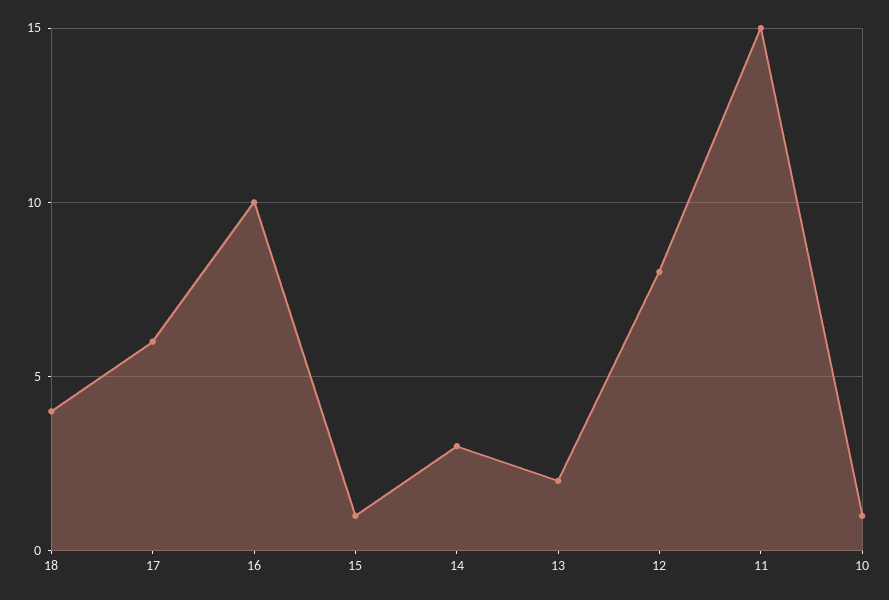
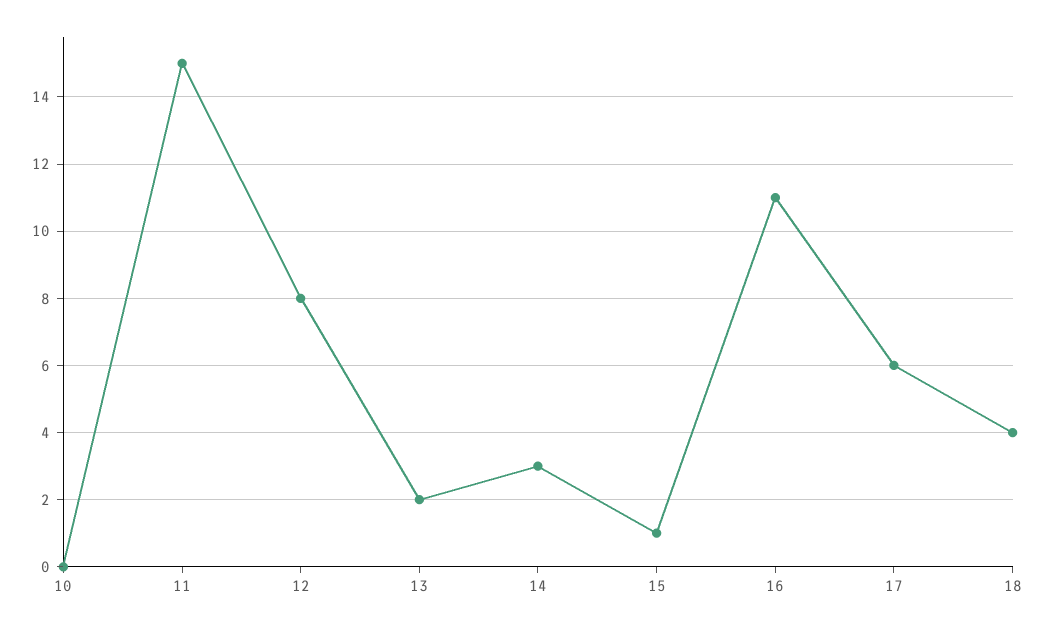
16: 10 -> 11
10: 1 -> 0

